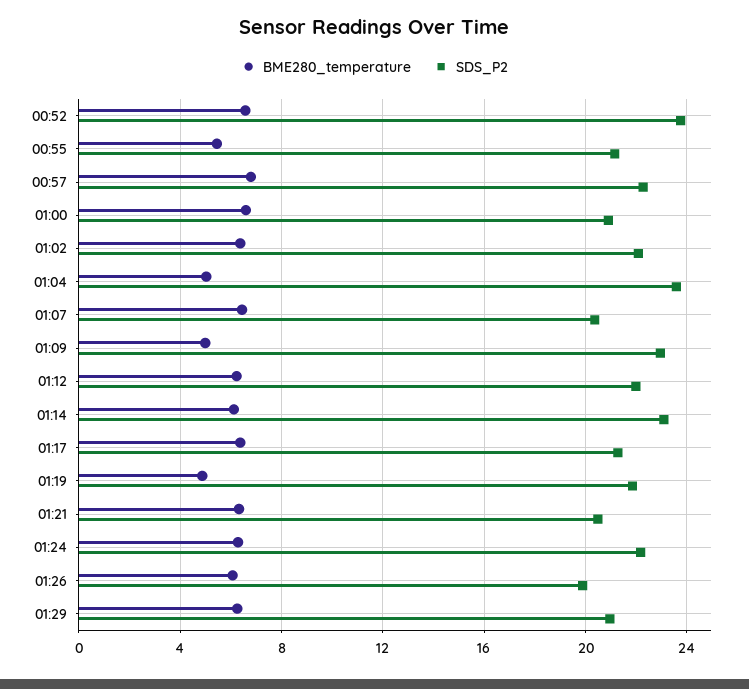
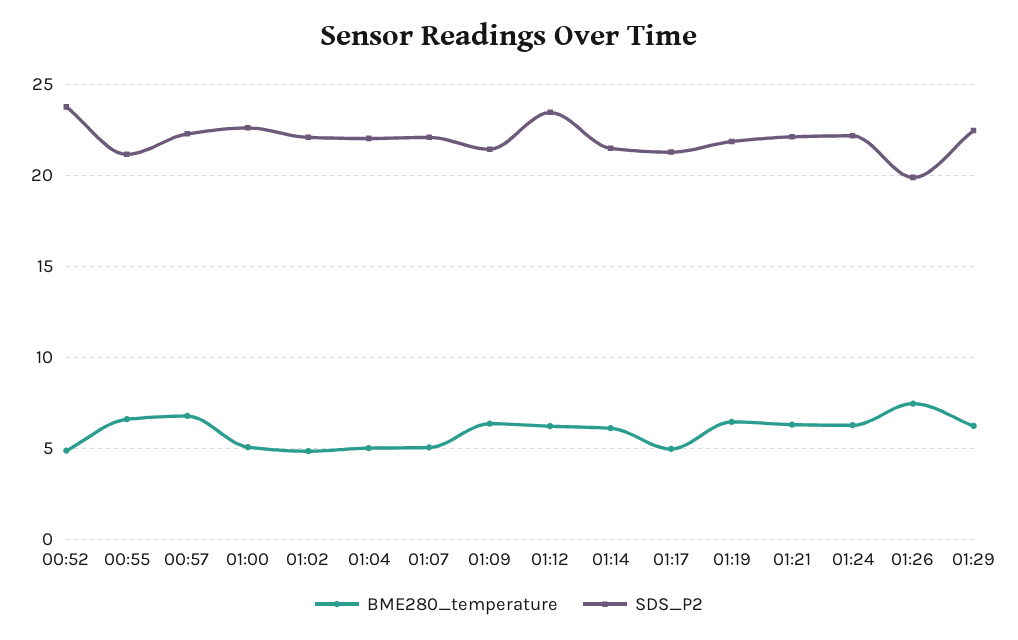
BME280_temperature, 00:52: 6.5 -> 5
BME280_temperature, 00:55: 5.5 -> 6.5
BME280_temperature, 01:00: 6.5 -> 5
SDS_P2, 01:00: 21 -> 22.5
BME280_temperature, 01:02: 6.5 -> 5
SDS_P2, 01:04: 23.5 -> 22
BME280_temperature, 01:07: 6.5 -> 5
SDS_P2, 01:07: 20.5 -> 22
BME280_temperature, 01:09: 5 -> 6.5
SDS_P2, 01:09: 23 -> 21.5
SDS_P2, 01:12: 22 -> 23.5
SDS_P2, 01:14: 23 -> 21.5
BME280_temperature, 01:17: 6.5 -> 5
BME280_temperature, 01:19: 5 -> 6.5
SDS_P2, 01:21: 20.5 -> 22
BME280_temperature, 01:26: 6 -> 7.5
SDS_P2, 01:29: 21 -> 22.5

